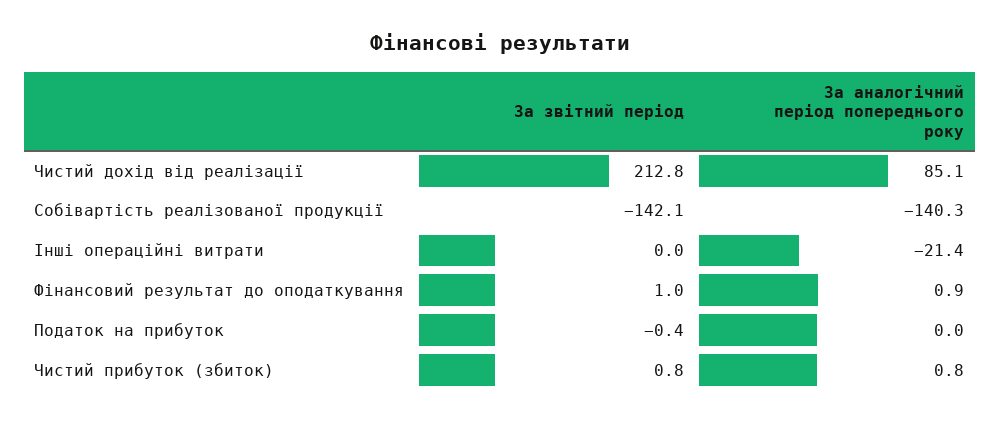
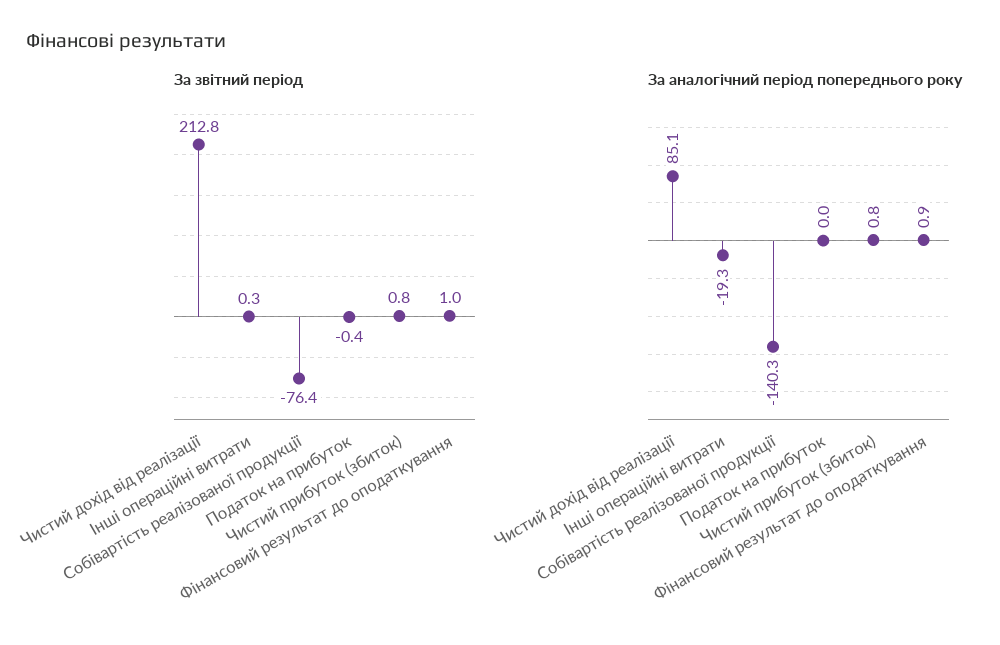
За звітний період, Собівартість реалізованої продукції: -142.1 -> -76.4
За звітний період, Інші операційні витрати: 0 -> 0.3
За аналогічний період попереднього року, Інші операційні витрати: -21.4 -> -19.3

